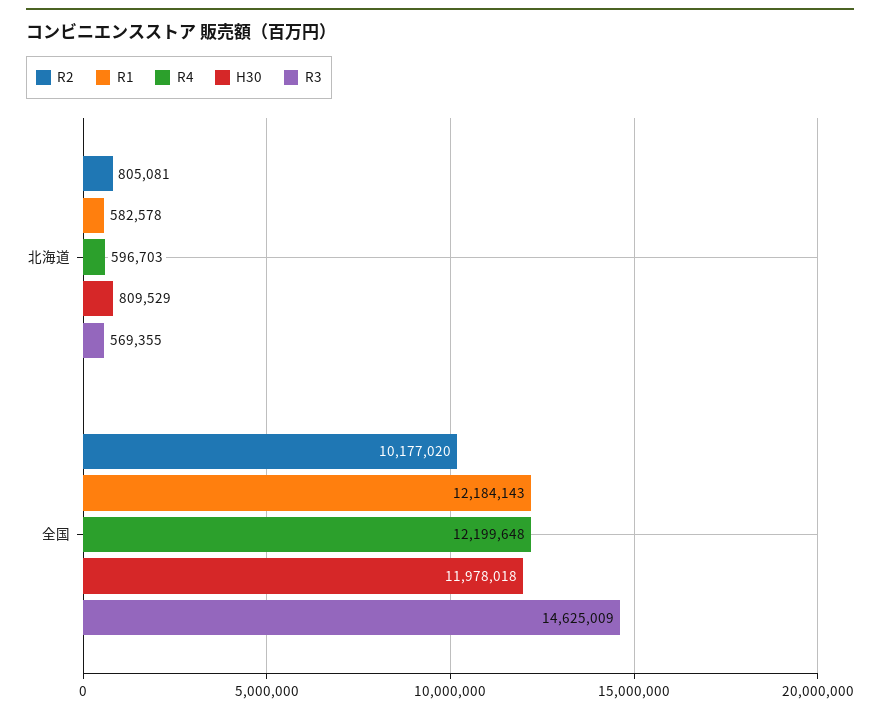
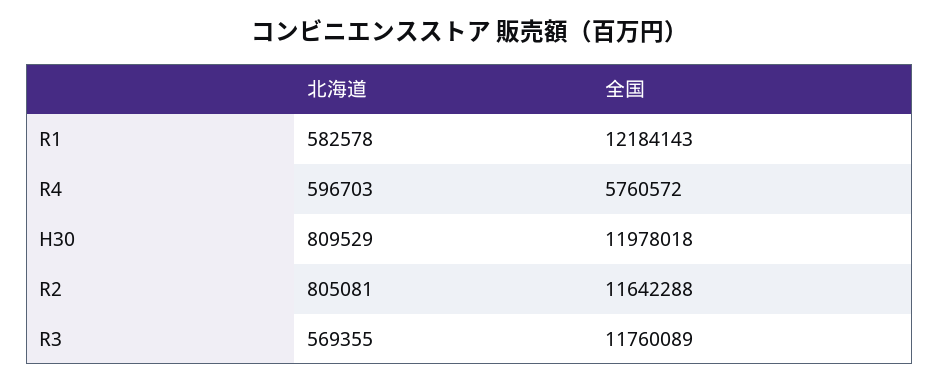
R2, 全国: 10177020 -> 11642288
R4, 全国: 12199648 -> 5760572
R3, 全国: 14625009 -> 11760089

